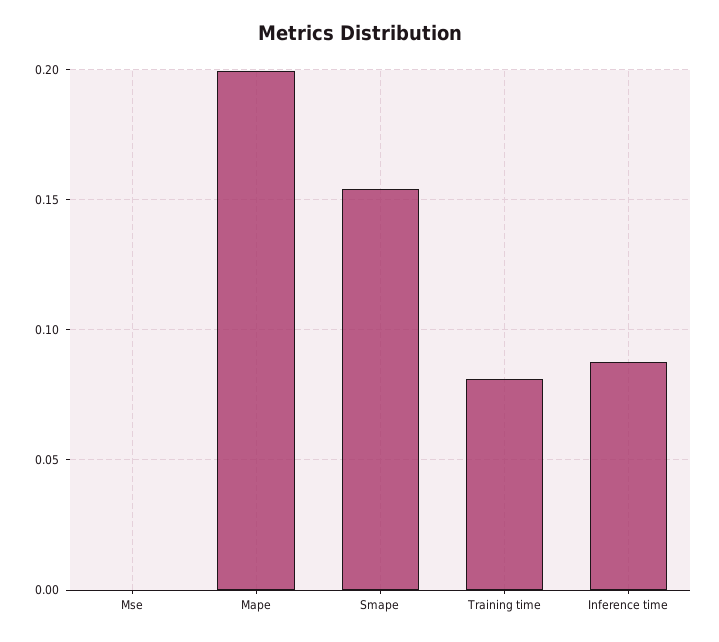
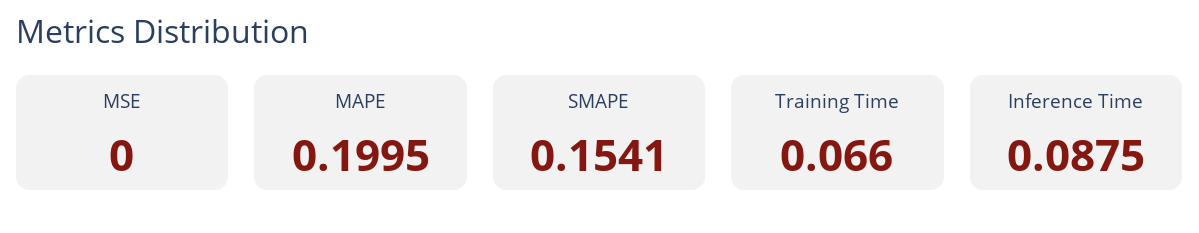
Training time: 0.08 -> 0.066

